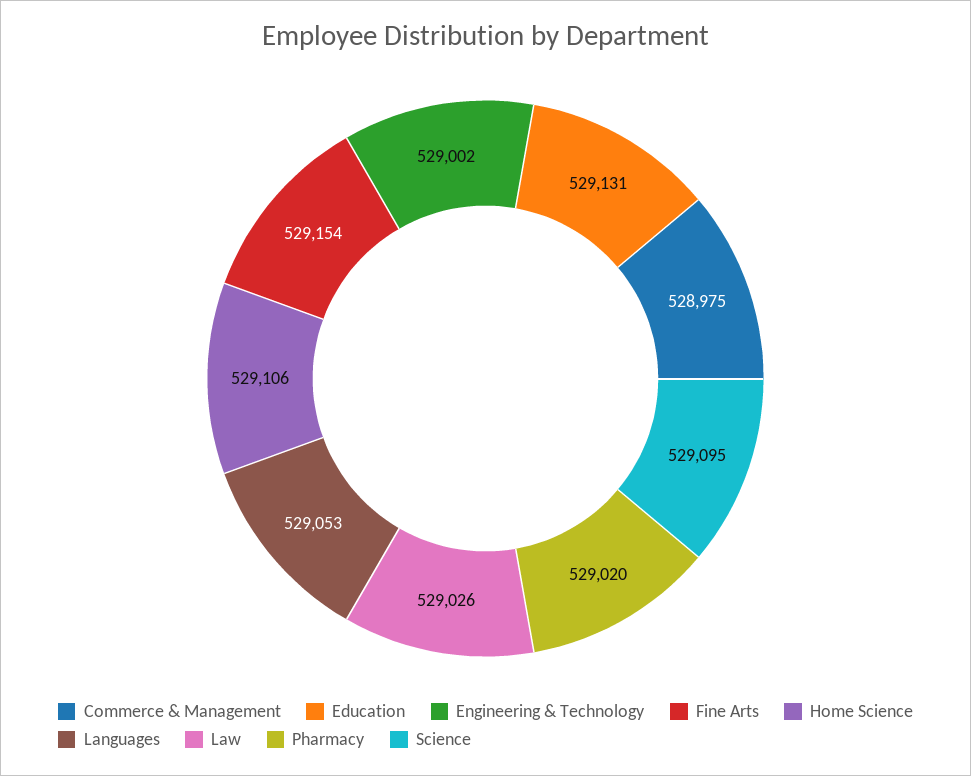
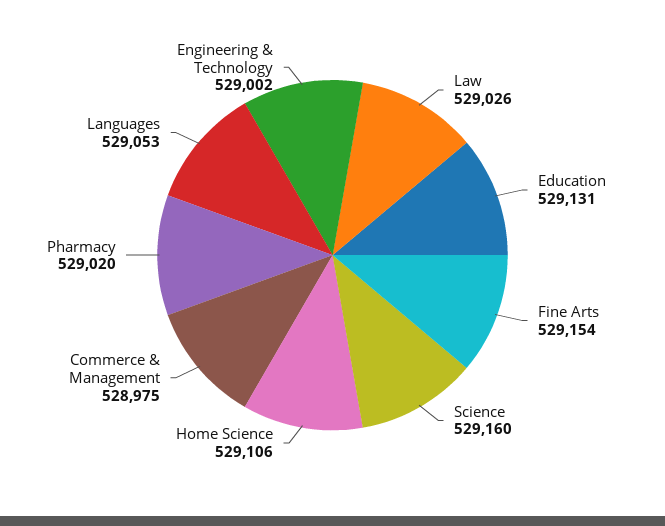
Science: 529095 -> 529160

